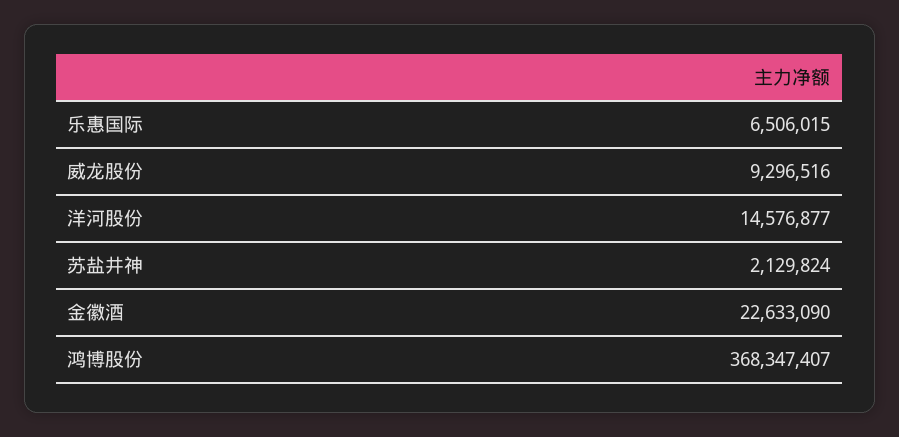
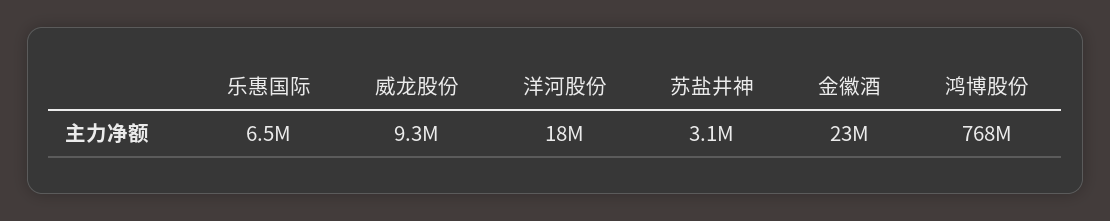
洋河股份: 14576877 -> 18000000
苏盐井神: 2129824 -> 3100000
鸿博股份: 368347407 -> 768000000

